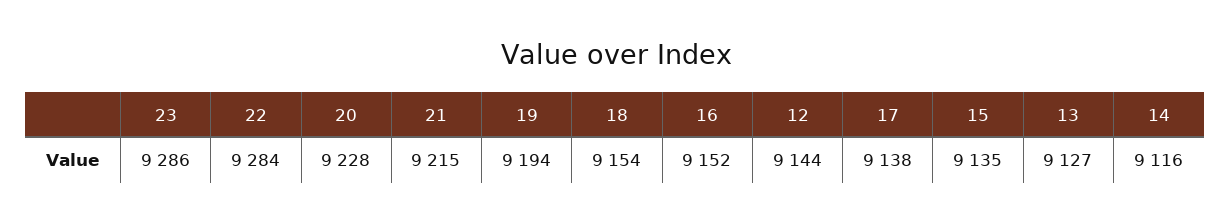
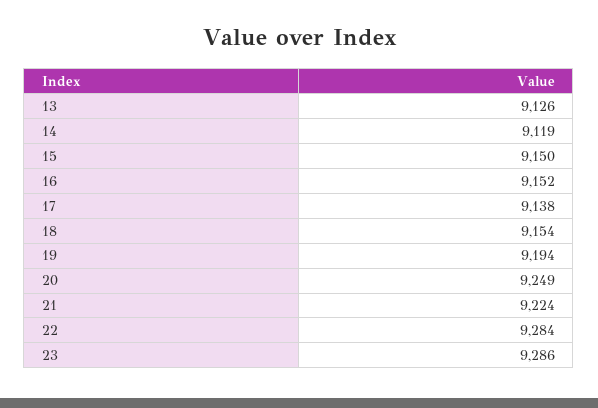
20: 9228 -> 9249
21: 9215 -> 9224
12: 9144 -> none
15: 9135 -> 9150
13: 9127 -> 9126
14: 9116 -> 9119

